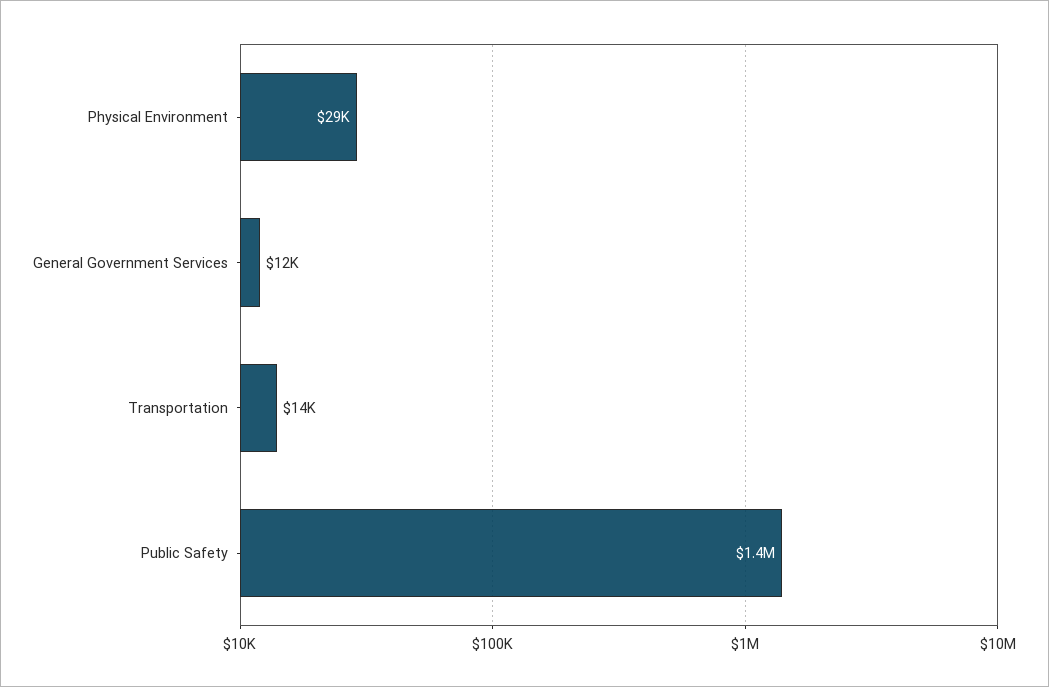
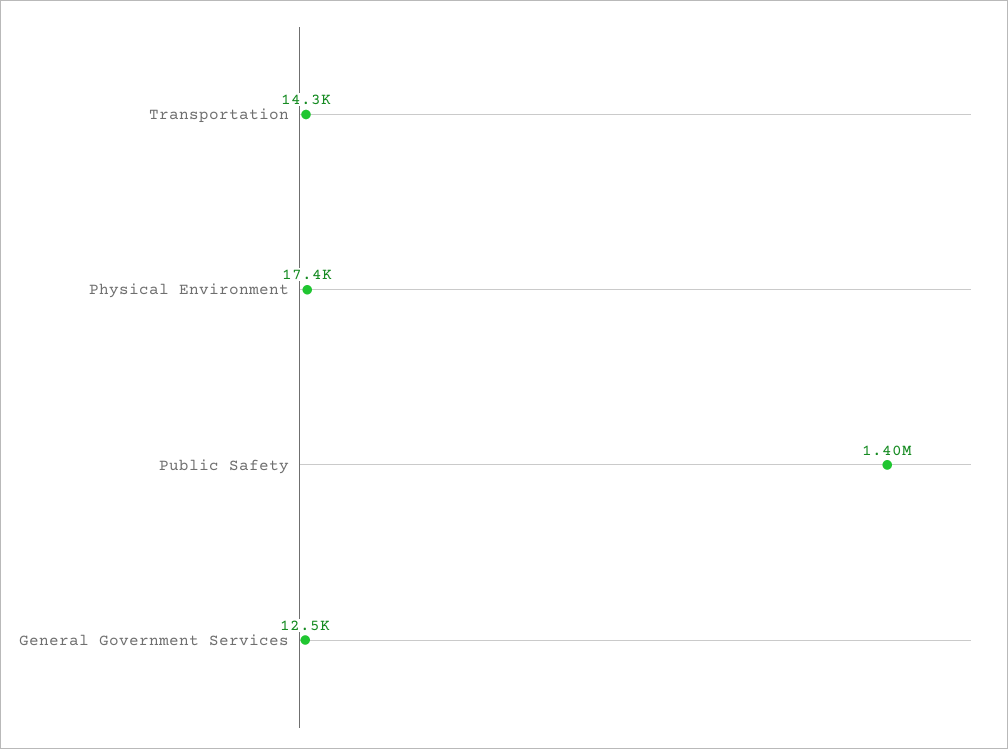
Physical Environment: 29000 -> 17400

